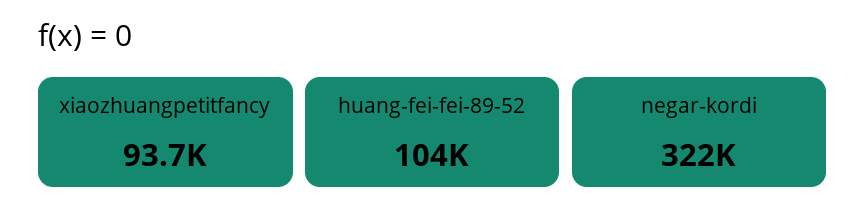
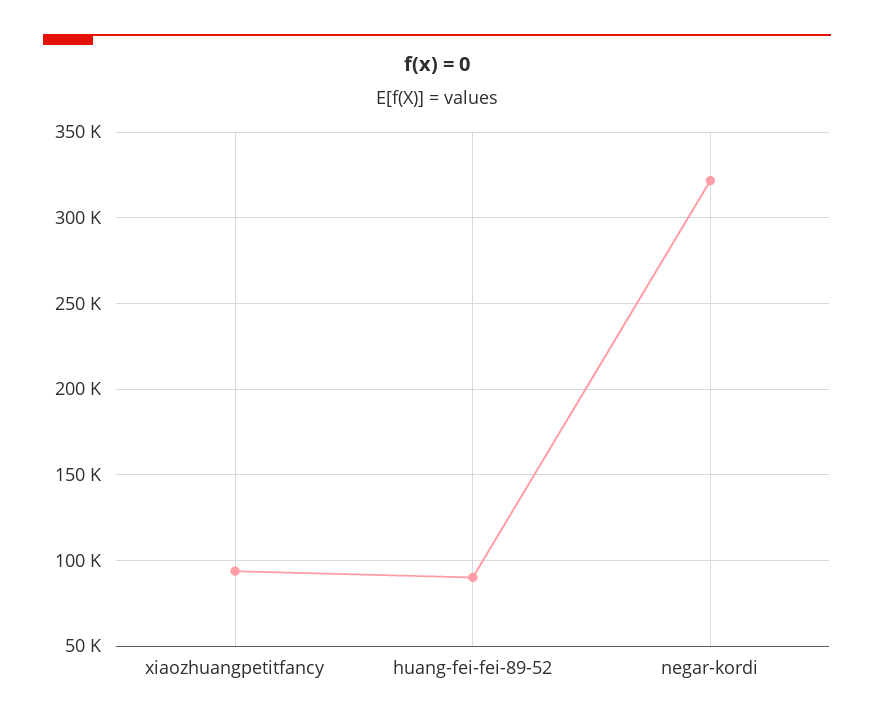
huang-fei-fei-89-52: 104000 -> 90000

